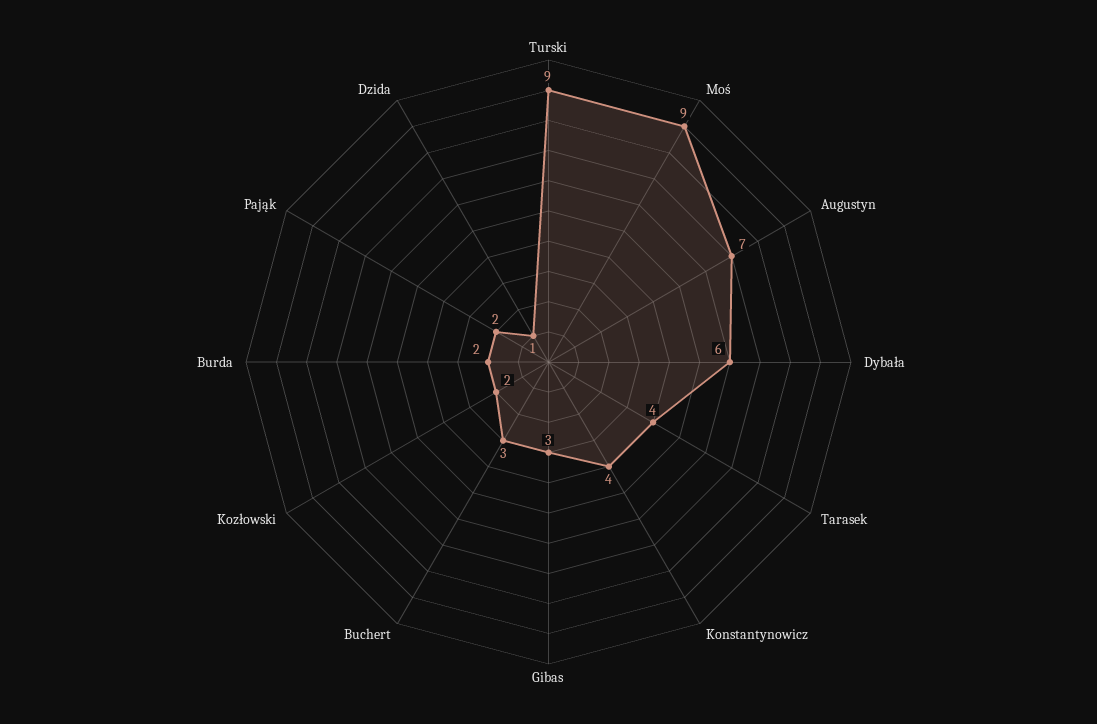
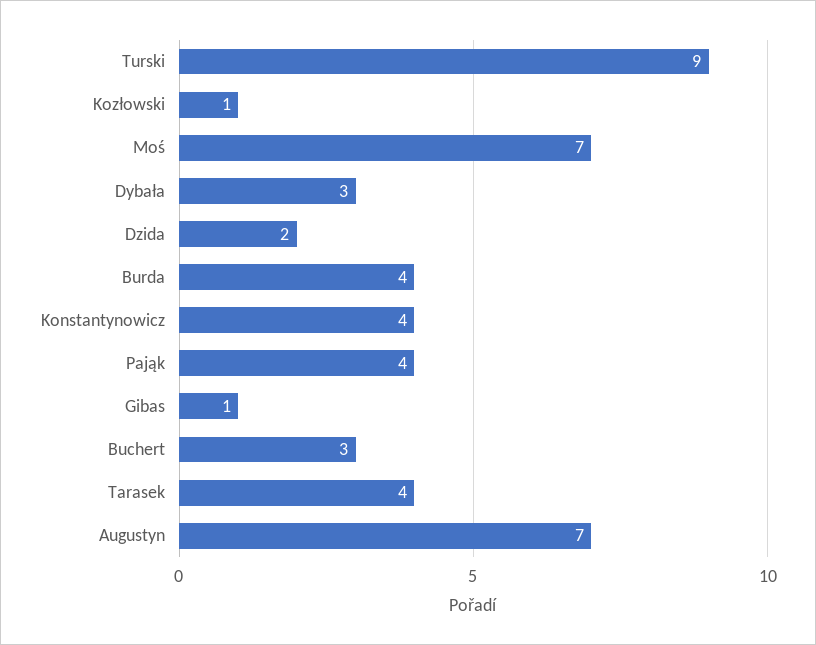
Moś: 9 -> 7
Dybała: 6 -> 3
Gibas: 3 -> 1
Kozłowski: 2 -> 1
Burda: 2 -> 4
Pająk: 2 -> 4
Dzida: 1 -> 2

